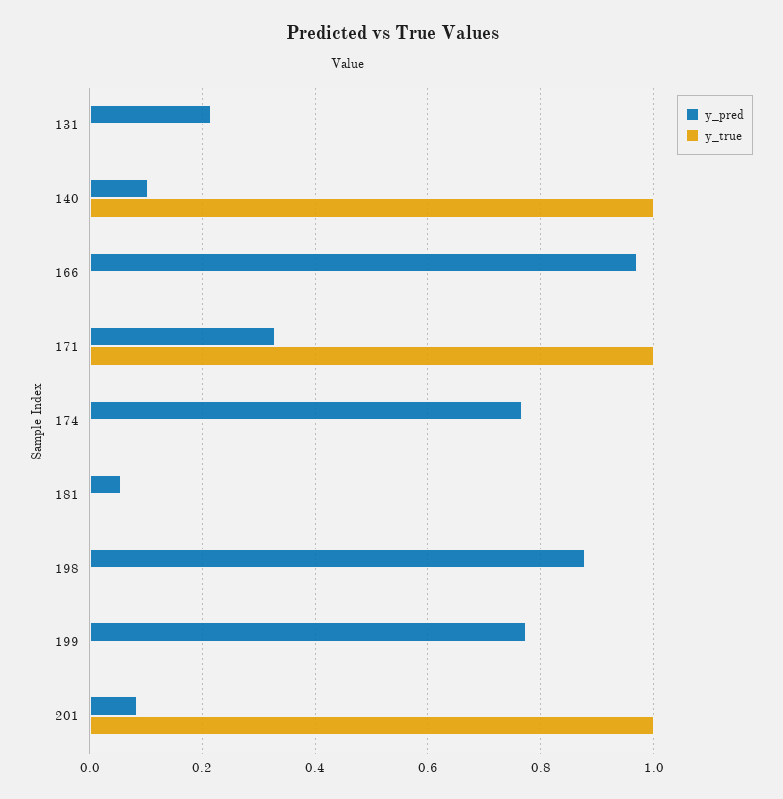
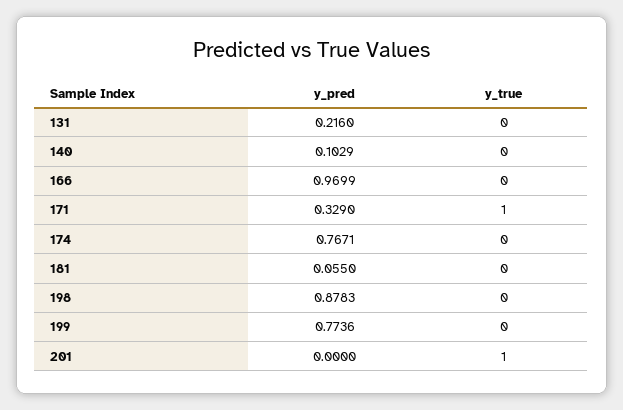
y_true, 140: 1 -> 0
y_pred, 201: 0.08 -> 0

